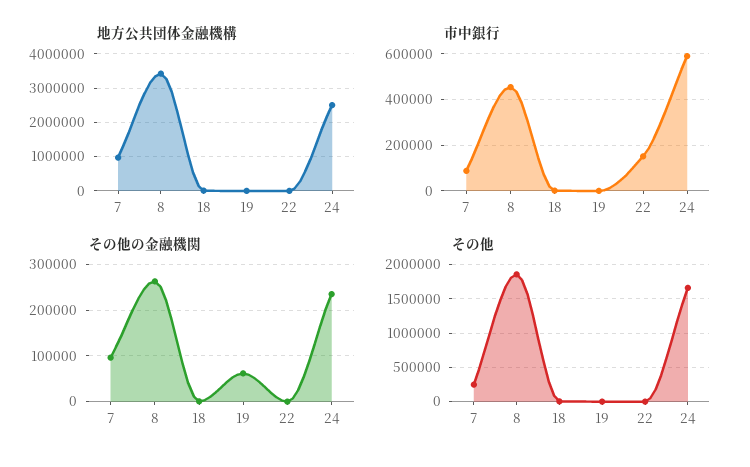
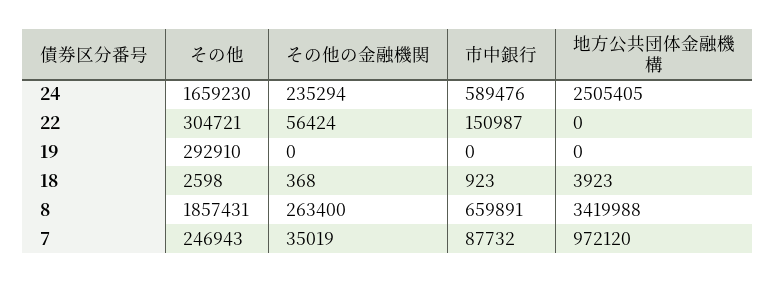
市中銀行, 8: 450000 -> 659891
その他の金融機関, 7: 100000 -> 35019
その他の金融機関, 19: 60000 -> 0
その他の金融機関, 22: 0 -> 56424
その他, 19: 0 -> 292910
その他, 22: 0 -> 304721

